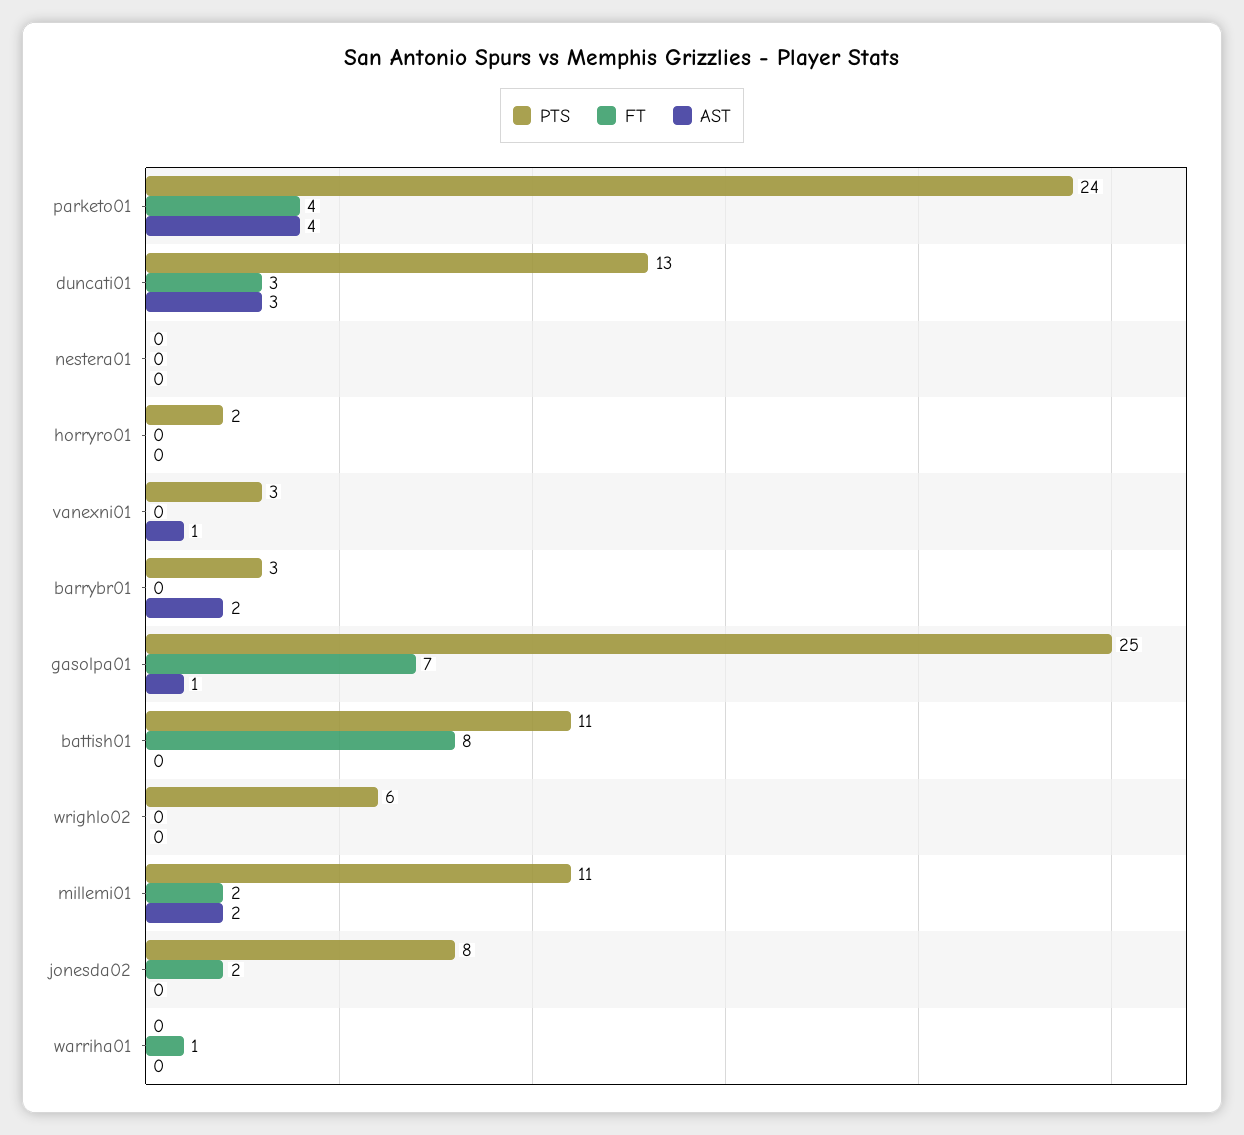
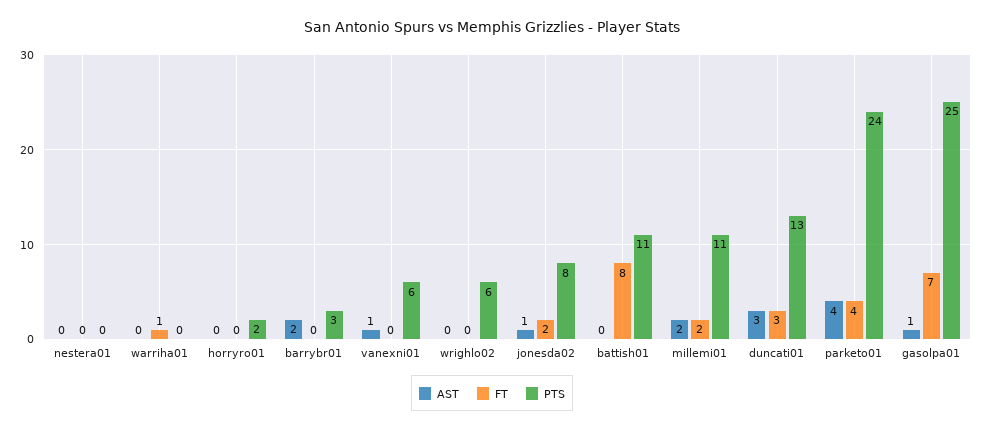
PTS, vanexni01: 3 -> 6
AST, jonesda02: 0 -> 1

